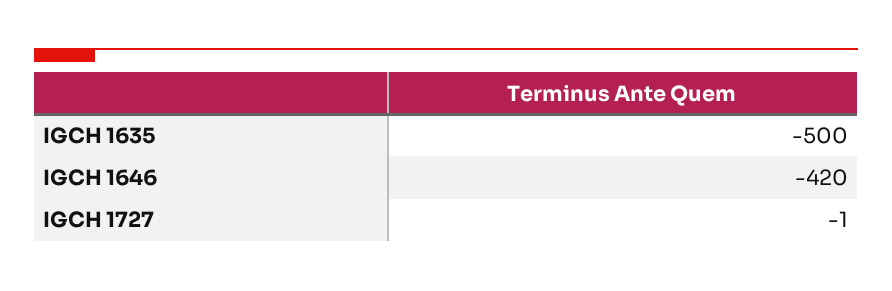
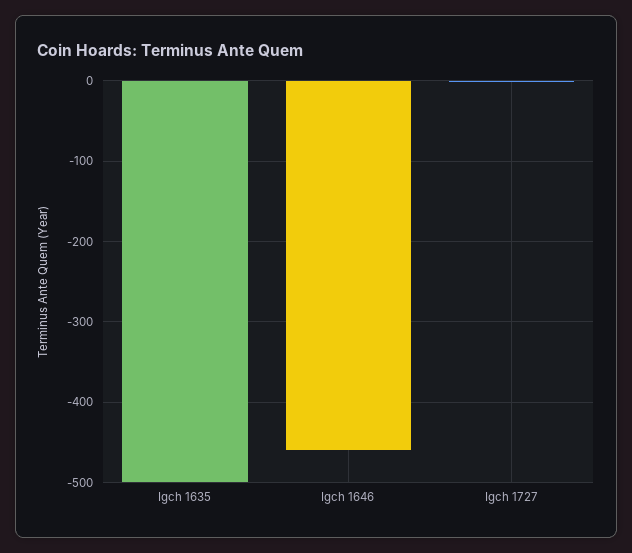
IGCH 1646: -420 -> -460

